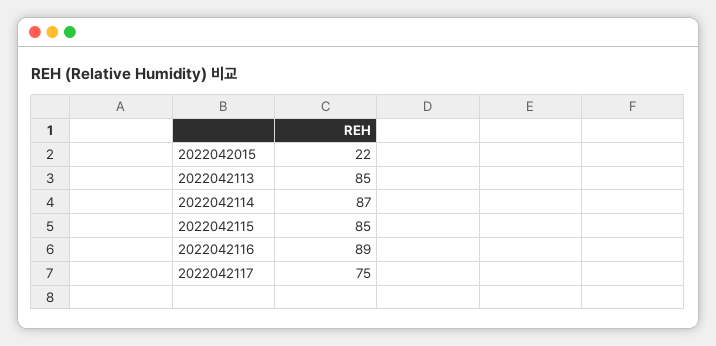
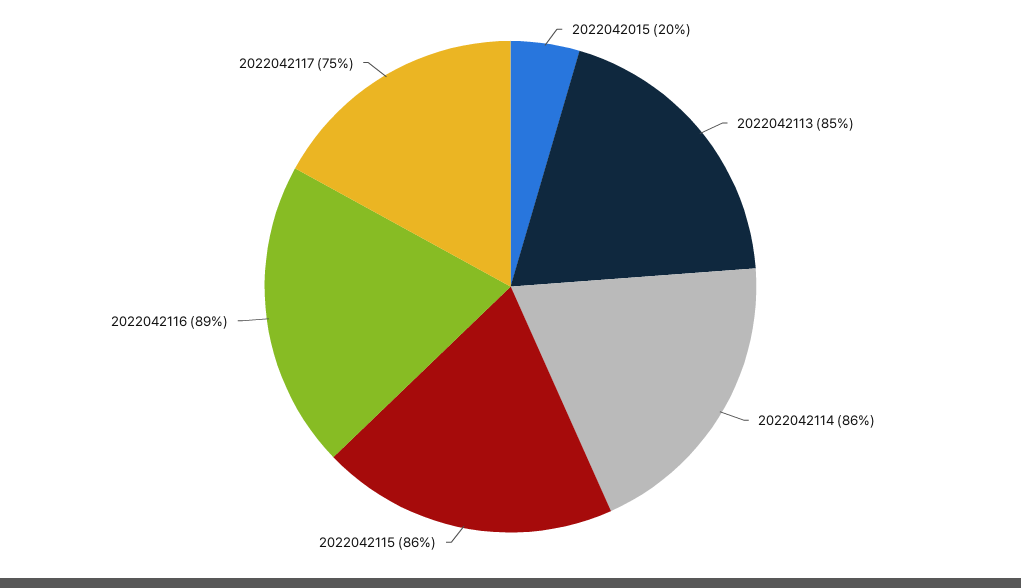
2022042015: 22 -> 20
2022042114: 87 -> 86
2022042115: 85 -> 86

